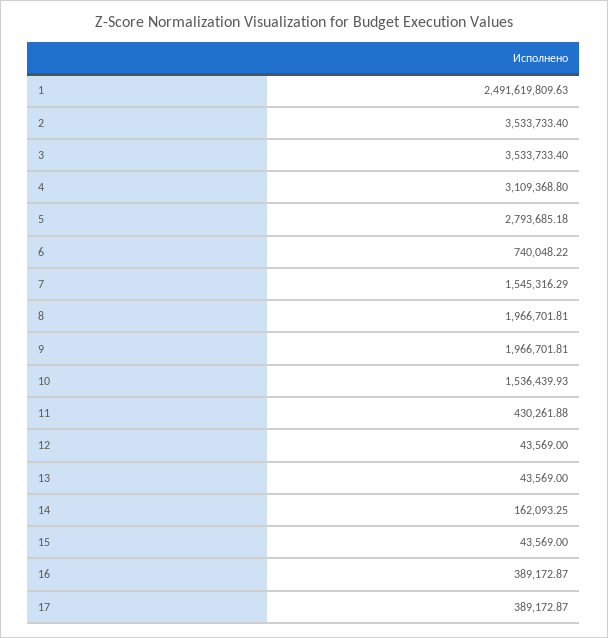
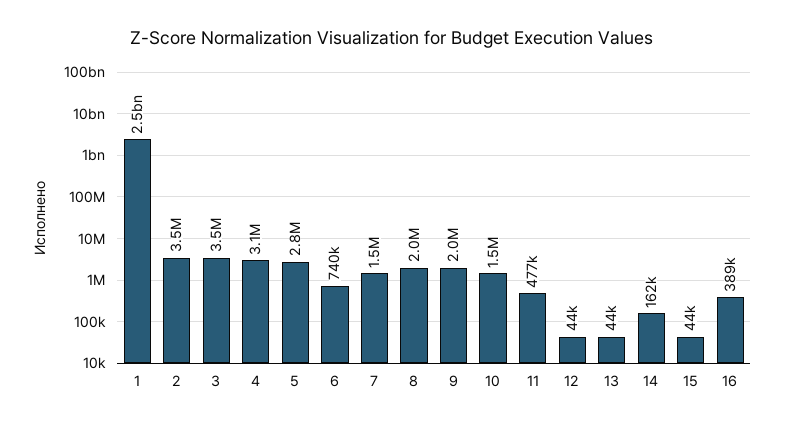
11: 430261.88 -> 477000
17: 389172.87 -> none

